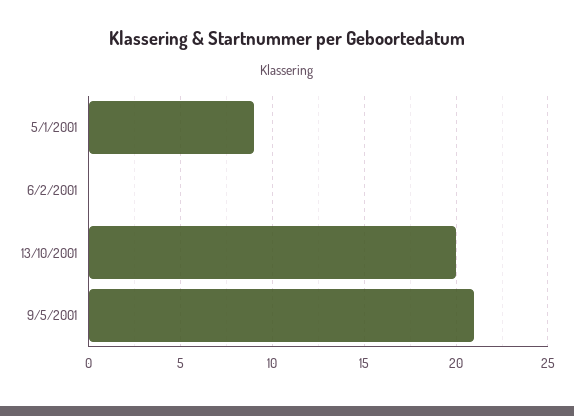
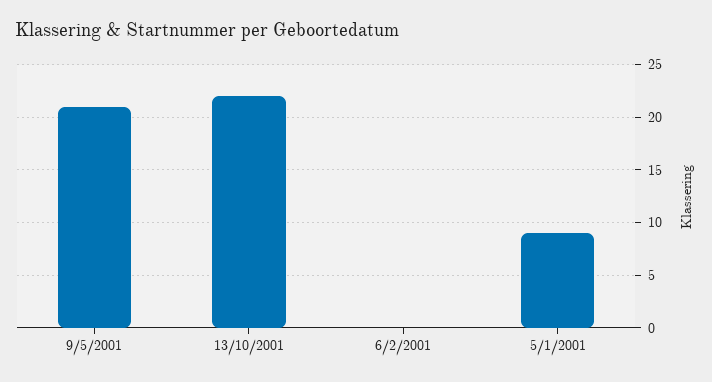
13/10/2001: 20 -> 22

